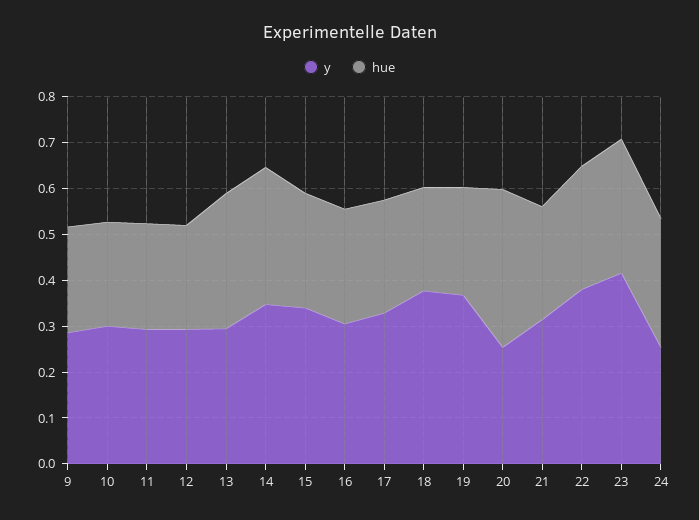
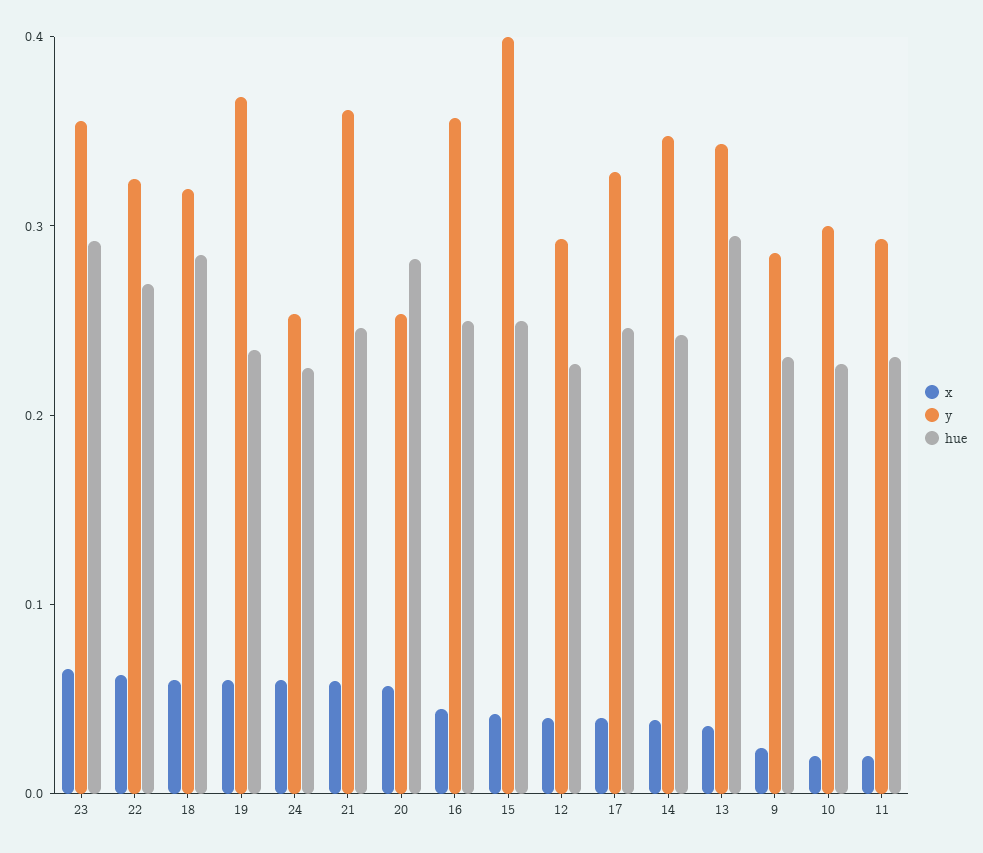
y, 13: 0.3 -> 0.34
hue, 14: 0.3 -> 0.24
y, 15: 0.34 -> 0.4
y, 16: 0.3 -> 0.36
y, 18: 0.38 -> 0.32
hue, 18: 0.22 -> 0.28
hue, 20: 0.34 -> 0.28
y, 21: 0.32 -> 0.36
y, 22: 0.38 -> 0.32
y, 23: 0.42 -> 0.36
hue, 24: 0.28 -> 0.22
x, 23: none -> 0.06
x, 22: none -> 0.06
x, 18: none -> 0.06
x, 19: none -> 0.06
x, 24: none -> 0.06
x, 21: none -> 0.06
x, 20: none -> 0.06
x, 16: none -> 0.04
x, 15: none -> 0.04
x, 12: none -> 0.04
x, 17: none -> 0.04
x, 14: none -> 0.04
x, 13: none -> 0.04
x, 9: none -> 0.02
x, 10: none -> 0.02
x, 11: none -> 0.02

